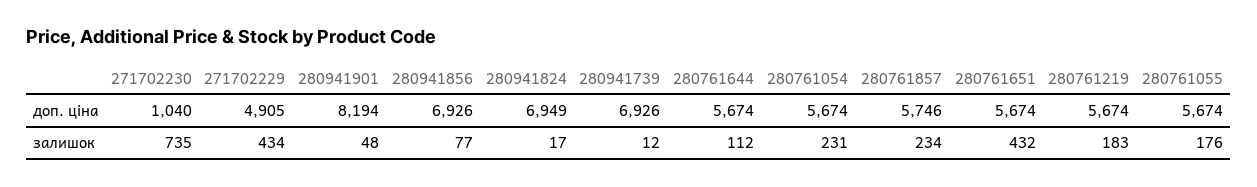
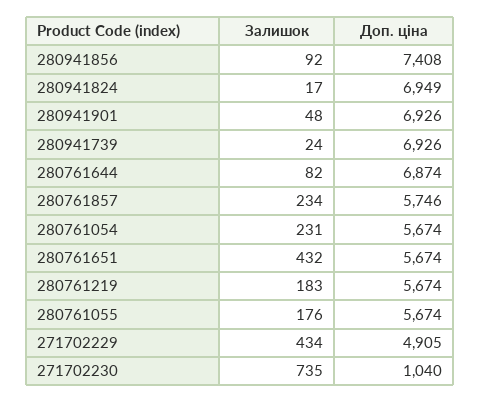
280941901, доп. ціна: 8194 -> 6926
280941856, доп. ціна: 6926 -> 7408
280761644, доп. ціна: 5674 -> 6874
280941856, залишок: 77 -> 92
280941739, залишок: 12 -> 24
280761644, залишок: 112 -> 82

